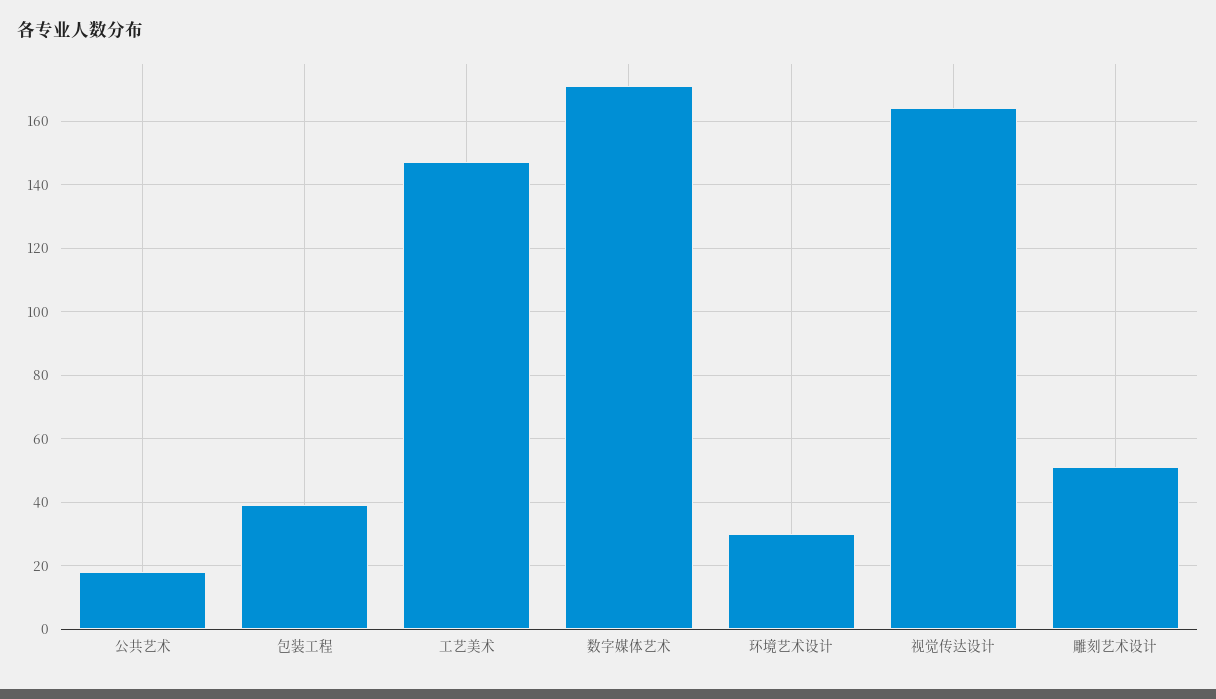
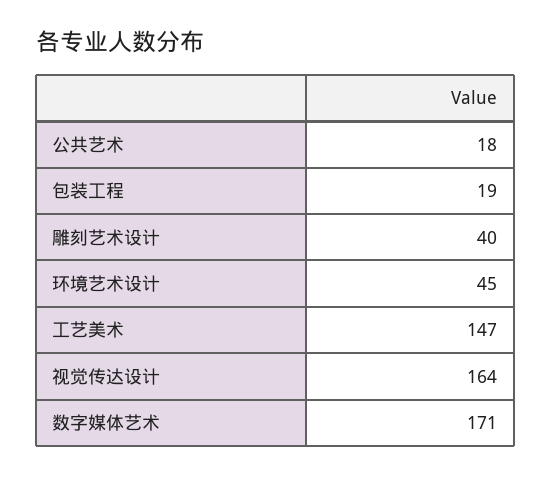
包装工程: 40 -> 19
环境艺术设计: 30 -> 45
雕刻艺术设计: 50 -> 40

